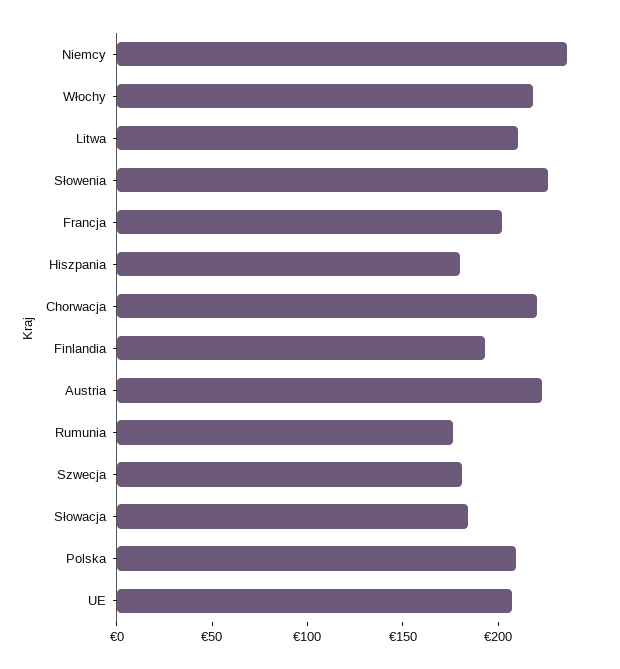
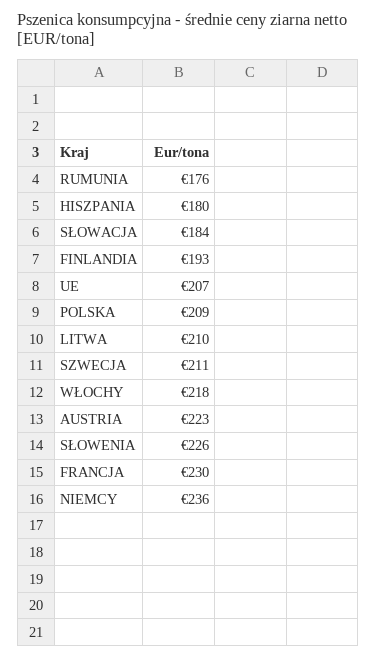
Francja: 200 -> 230
Chorwacja: 220 -> none
Szwecja: 180 -> 211

